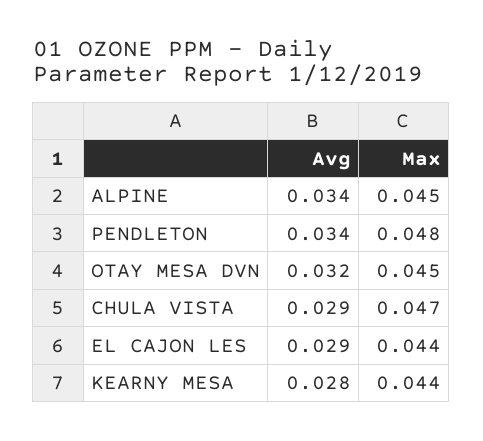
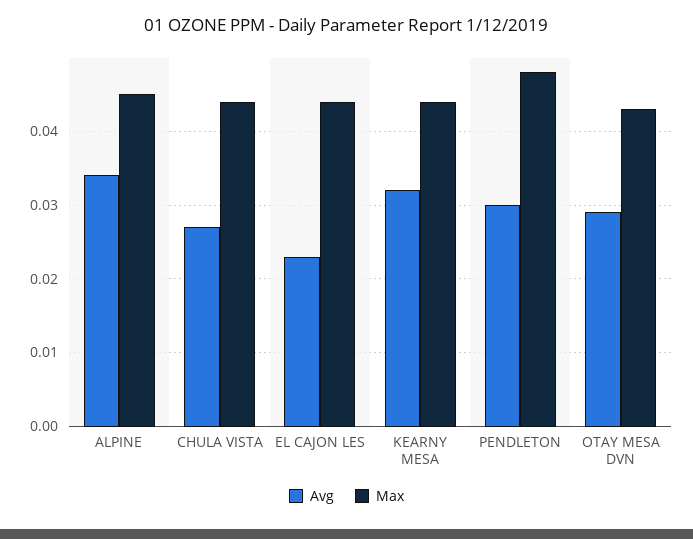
Avg, PENDLETON: 0.034 -> 0.03
Avg, OTAY MESA DVN: 0.032 -> 0.029
Max, OTAY MESA DVN: 0.045 -> 0.043
Avg, CHULA VISTA: 0.029 -> 0.027
Max, CHULA VISTA: 0.047 -> 0.044
Avg, EL CAJON LES: 0.029 -> 0.023
Avg, KEARNY MESA: 0.028 -> 0.032

